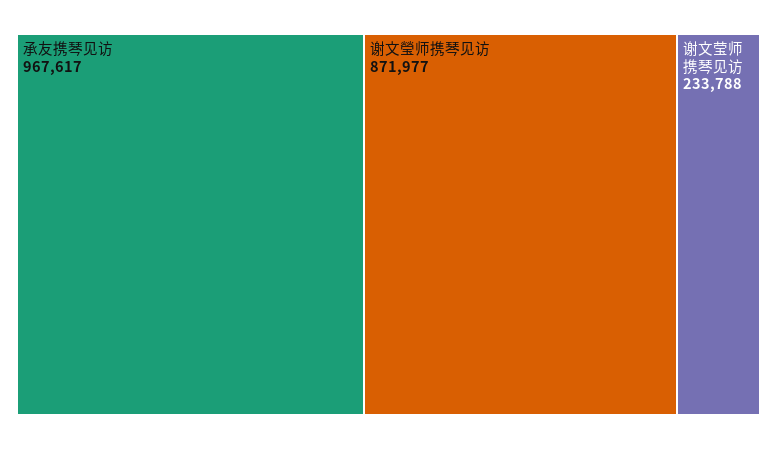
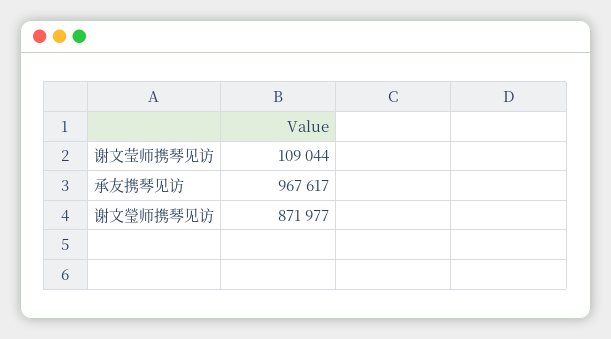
谢文莹师携琴见访: 233788 -> 109044

